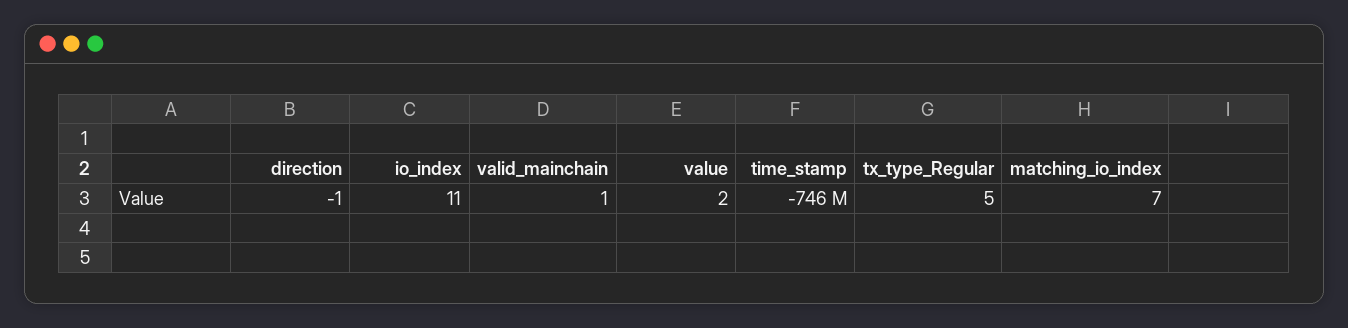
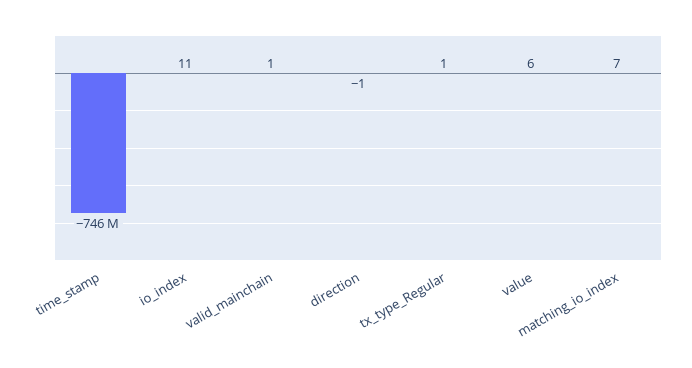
value: 2 -> 6
tx_type_Regular: 5 -> 1

